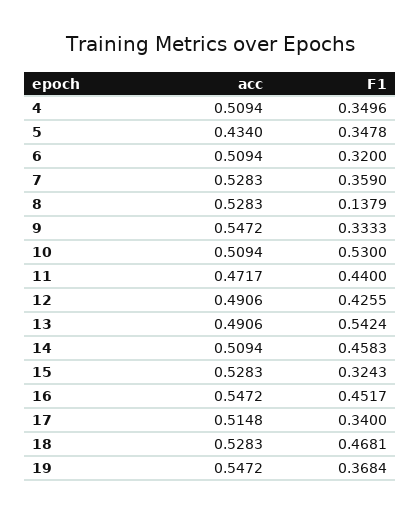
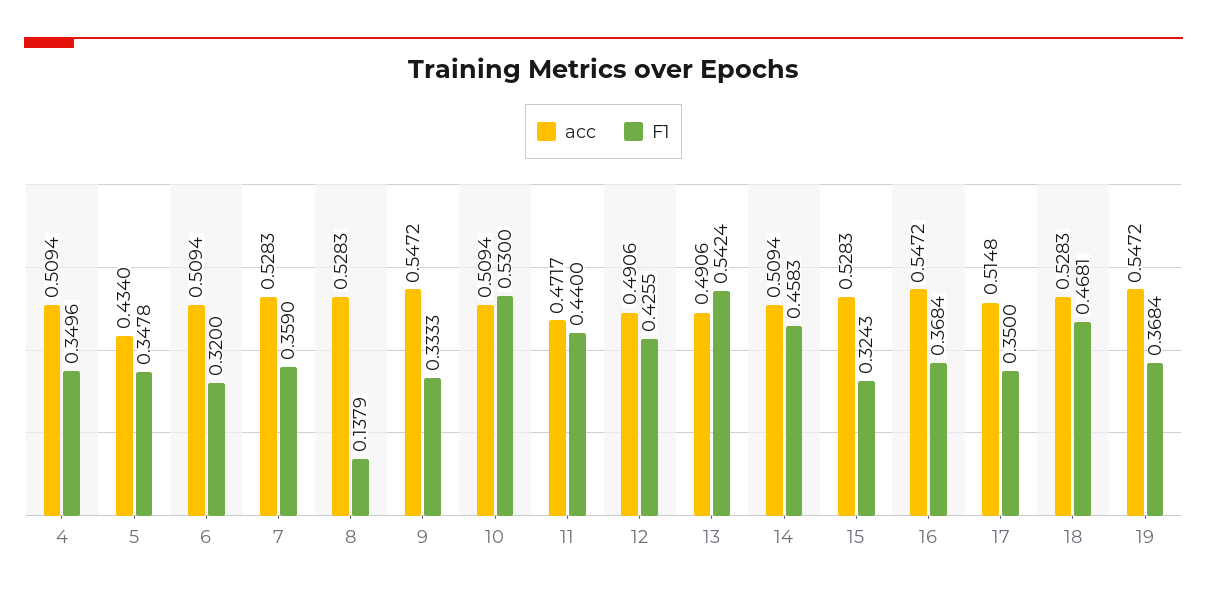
F1, 16: 0.4517 -> 0.3684
F1, 17: 0.34 -> 0.35

